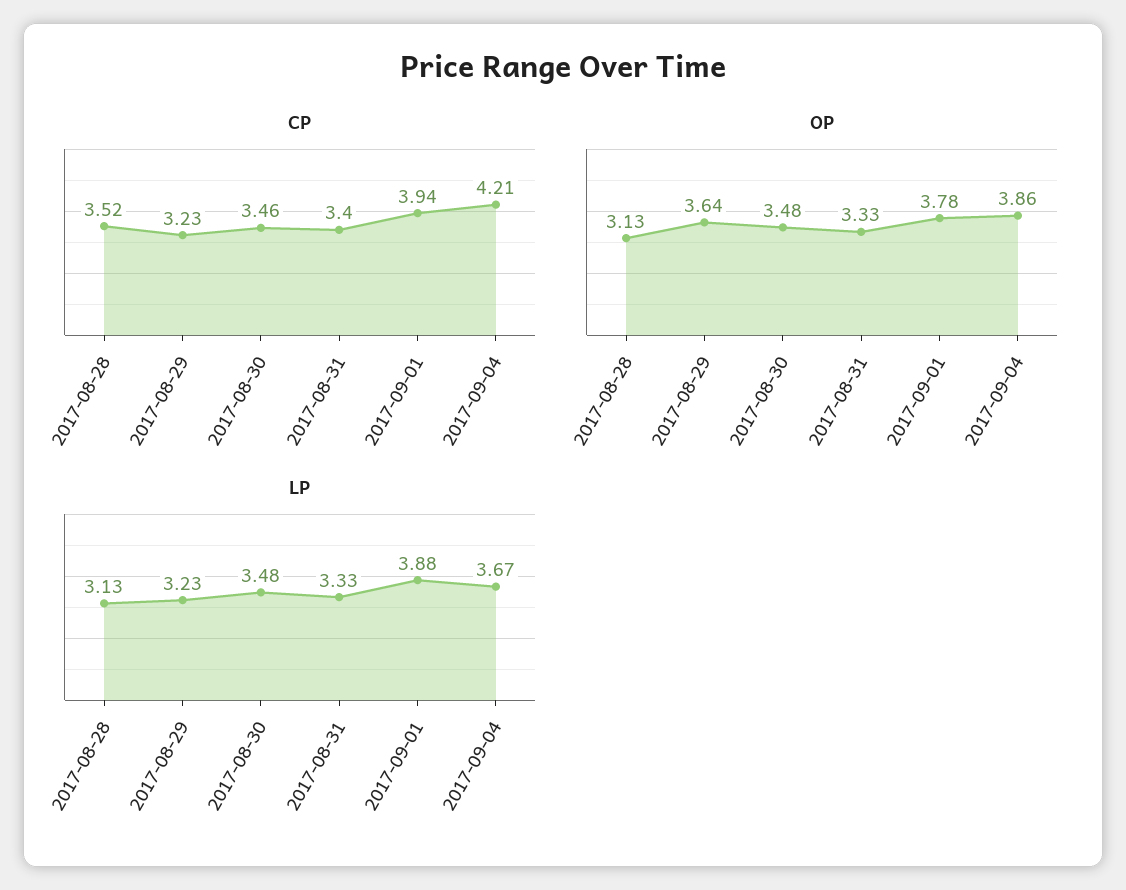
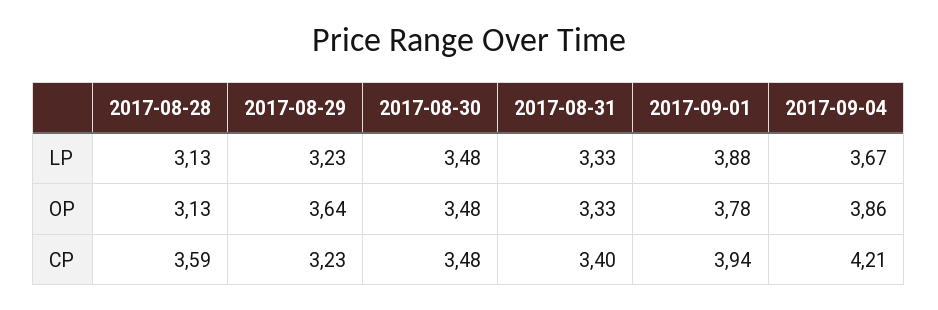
CP, 2017-08-28: 3.52 -> 3.59
CP, 2017-08-30: 3.46 -> 3.48

